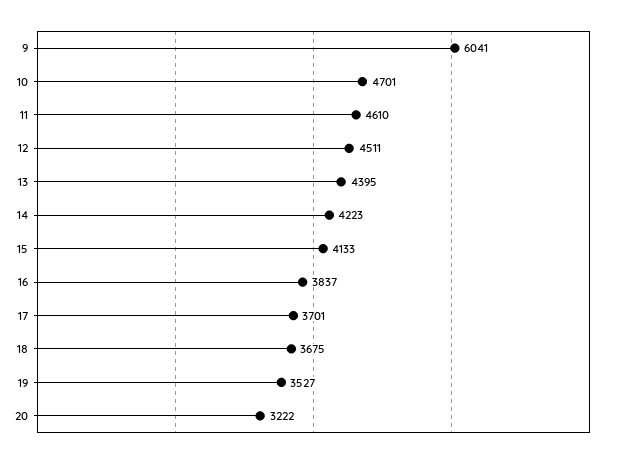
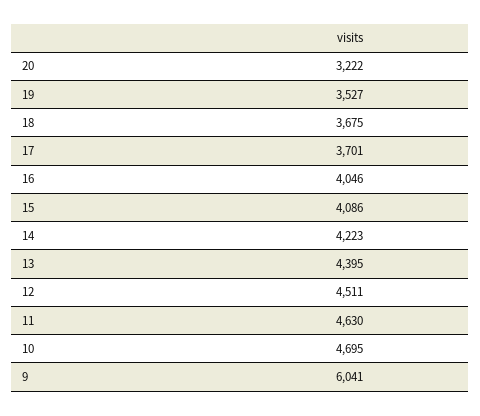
10: 4701 -> 4695
11: 4610 -> 4630
15: 4133 -> 4086
16: 3837 -> 4046

